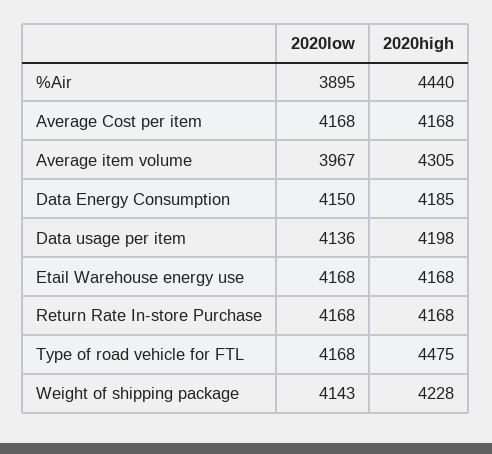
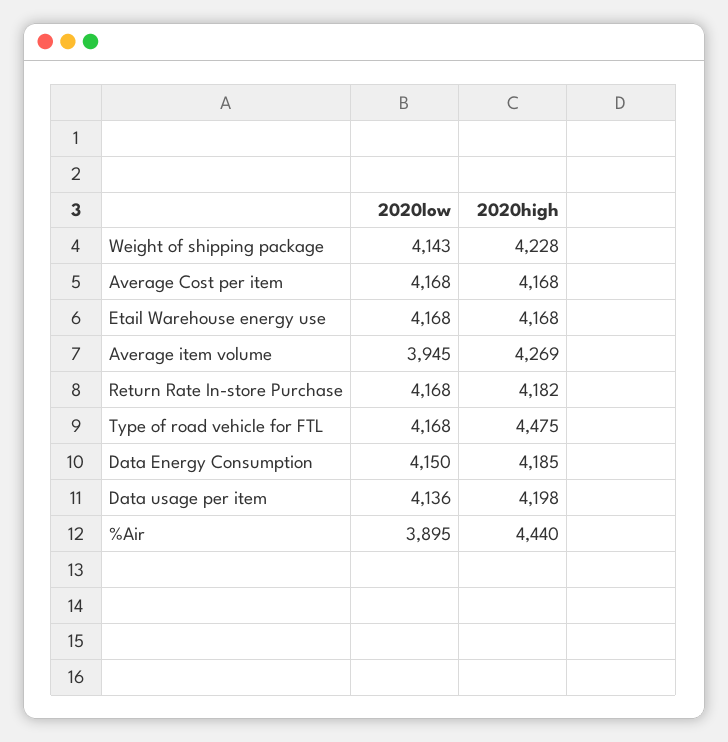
2020low, Average item volume: 3967 -> 3945
2020high, Average item volume: 4305 -> 4269
2020high, Return Rate In-store Purchase: 4168 -> 4182

